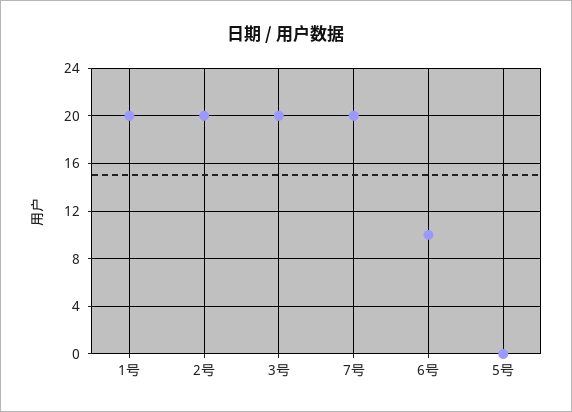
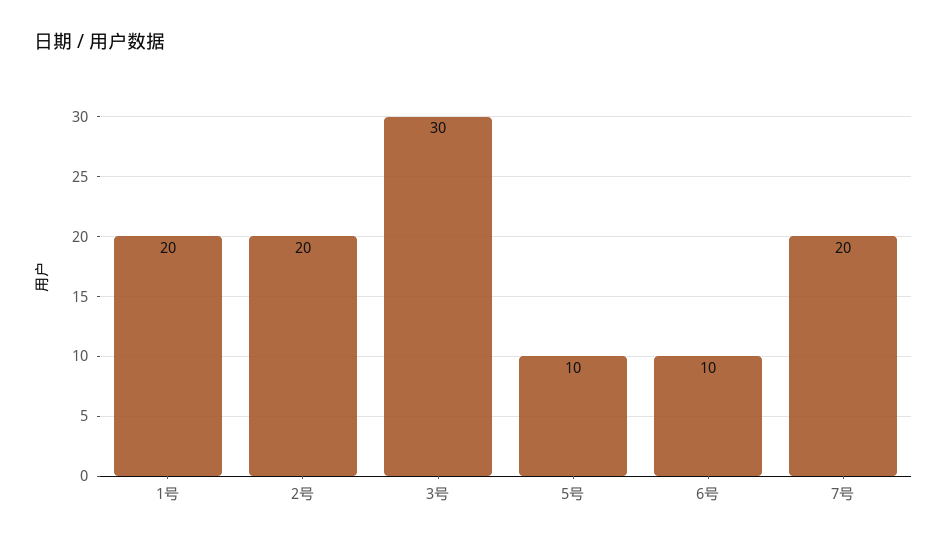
3号: 20 -> 30
5号: 0 -> 10

